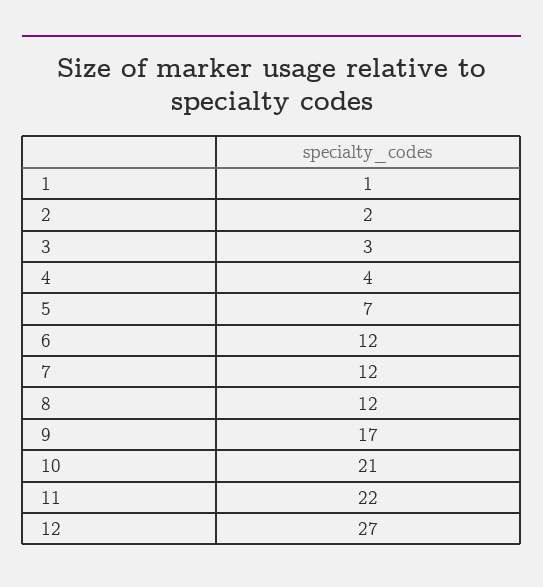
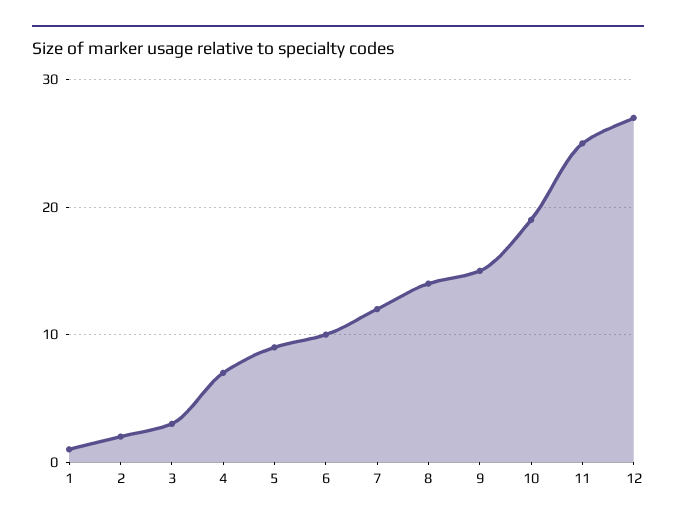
4: 4 -> 7
5: 7 -> 9
6: 12 -> 10
8: 12 -> 14
9: 17 -> 15
10: 21 -> 19
11: 22 -> 25

